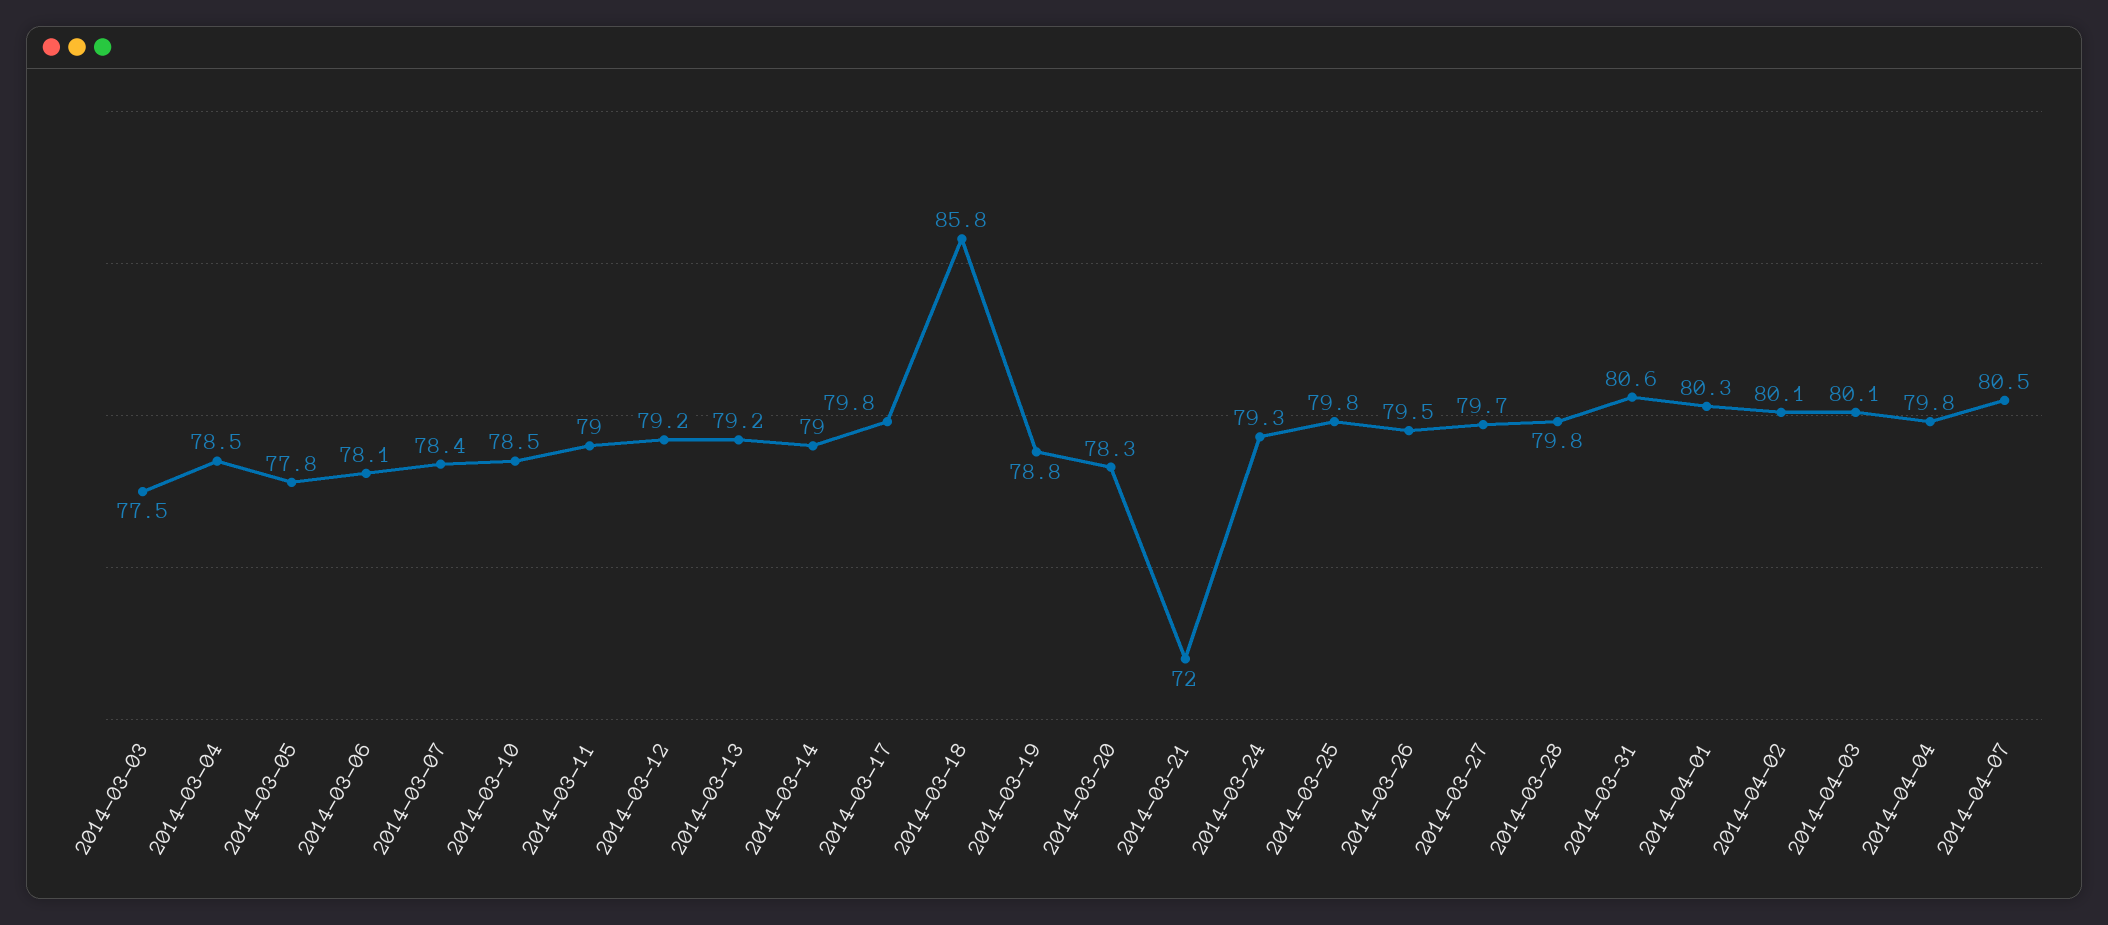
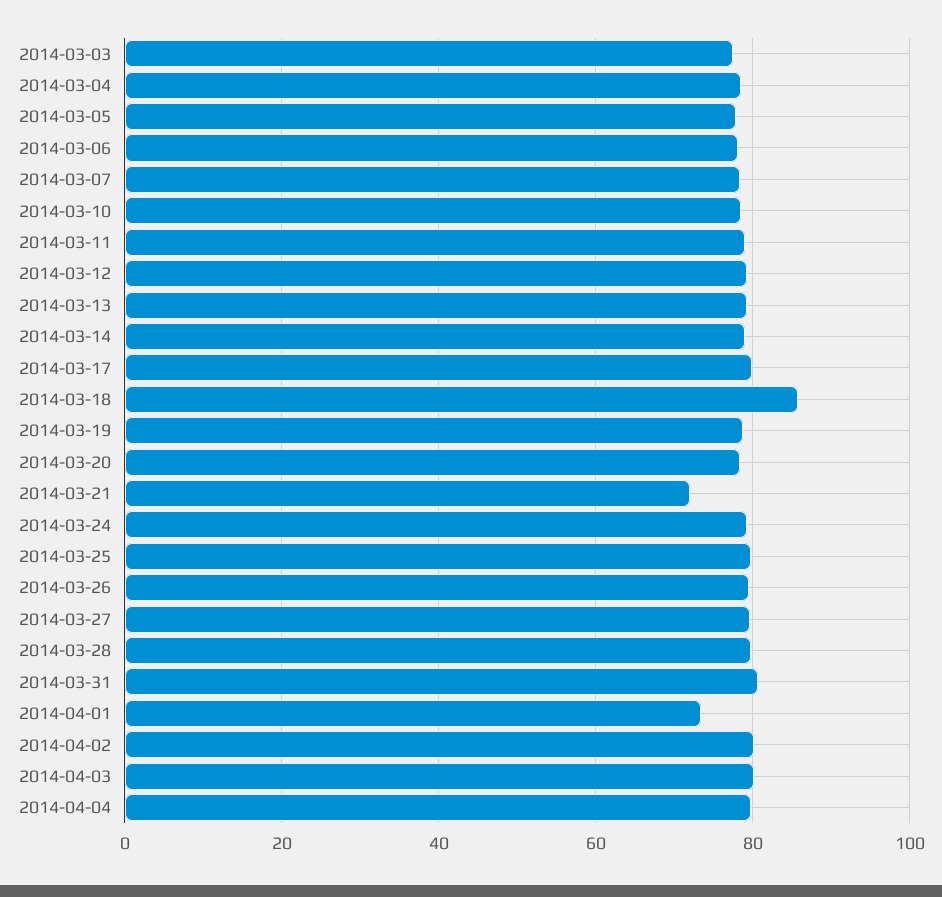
2014-04-01: 80.3 -> 74
2014-04-07: 80.5 -> none

